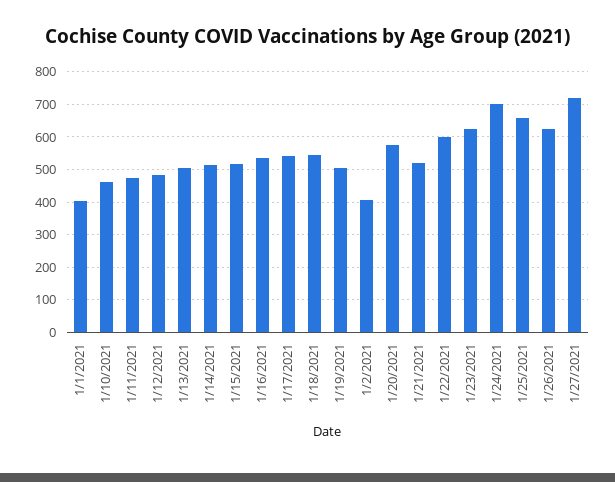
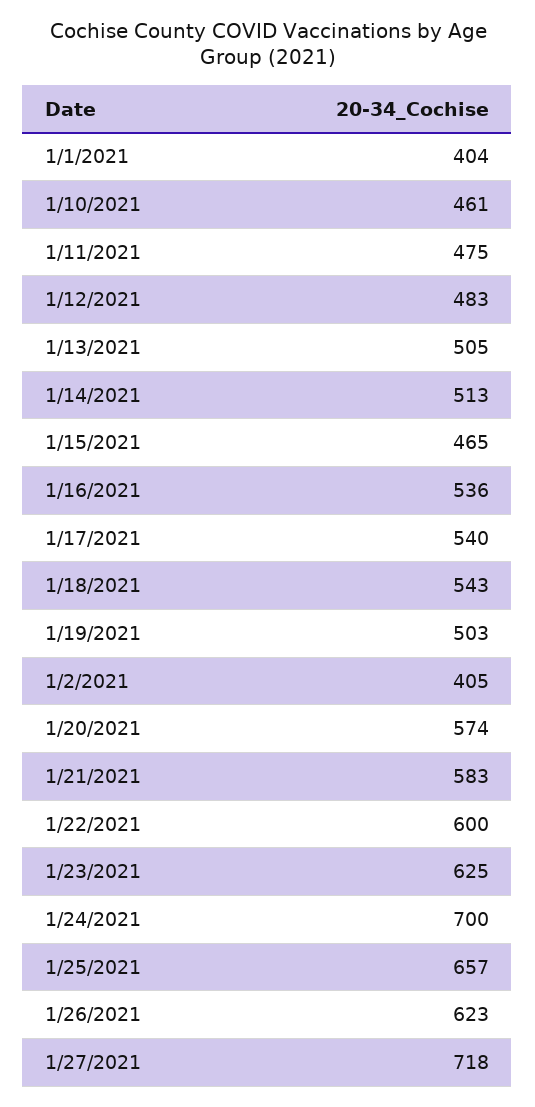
1/15/2021: 520 -> 465
1/21/2021: 520 -> 583

